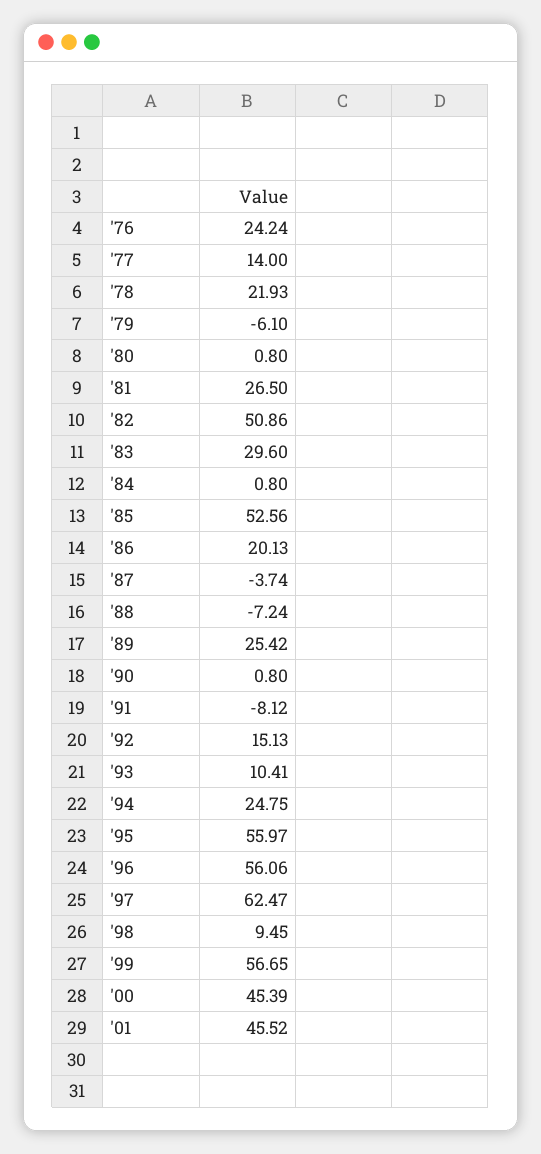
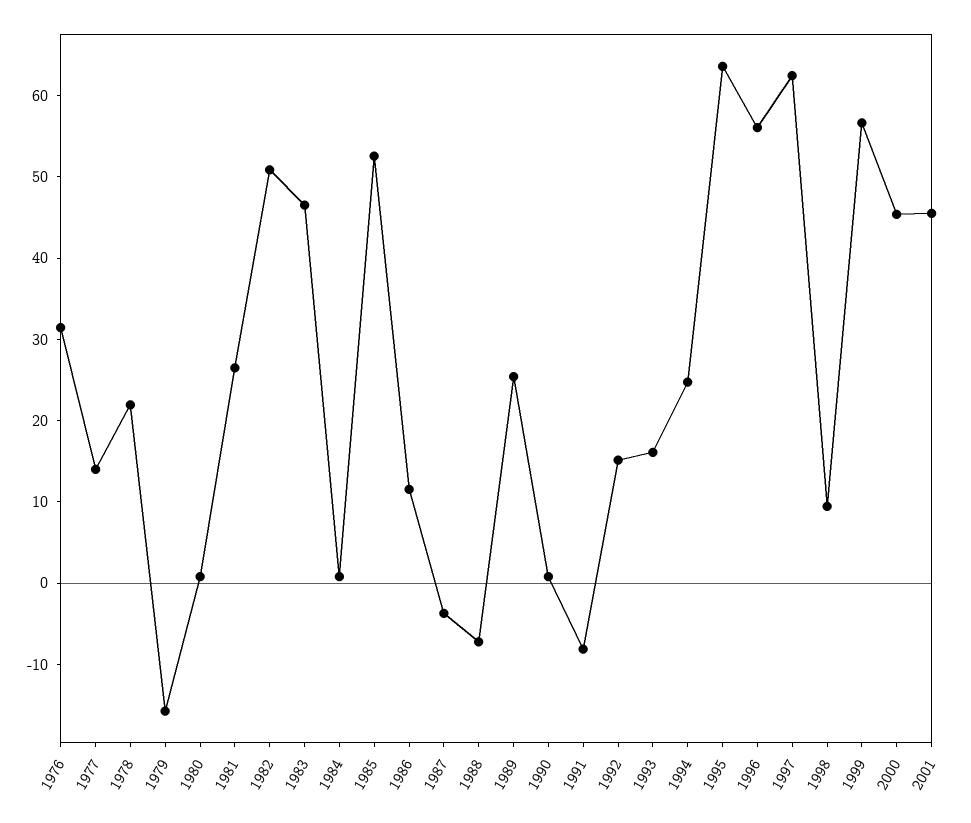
'76: 24.24 -> 32
'79: -6.1 -> -16
'83: 29.6 -> 46
'86: 20.13 -> 12
'93: 10.41 -> 16
'95: 55.97 -> 64

